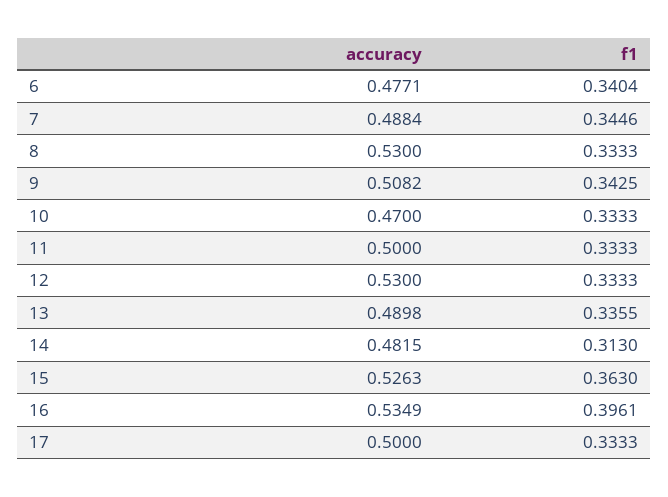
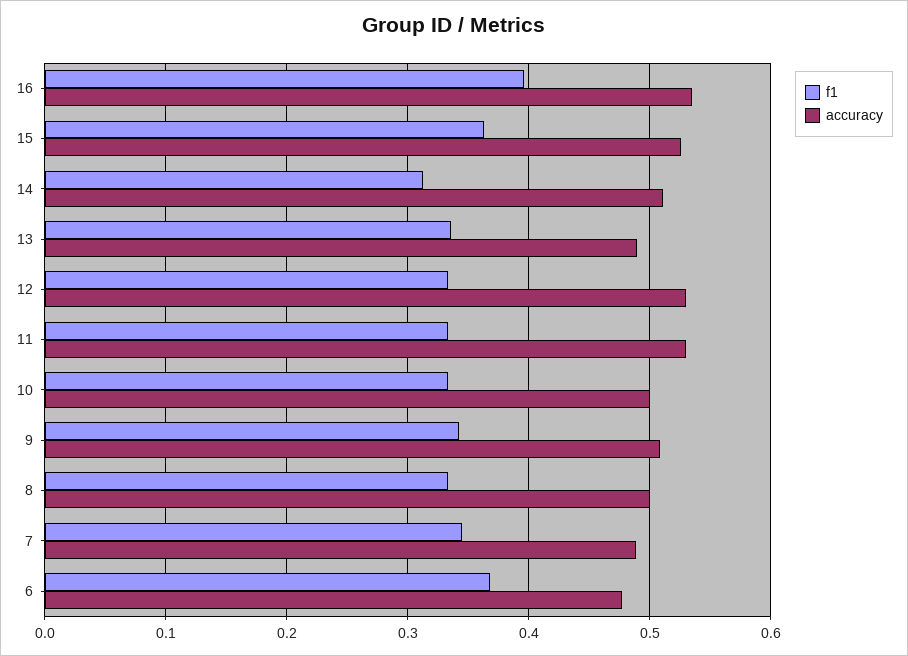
f1, 6: 0.3404 -> 0.37
accuracy, 8: 0.53 -> 0.5
accuracy, 10: 0.47 -> 0.5
accuracy, 11: 0.5 -> 0.53
accuracy, 14: 0.4815 -> 0.51
accuracy, 17: 0.5 -> none
f1, 17: 0.3333 -> none

